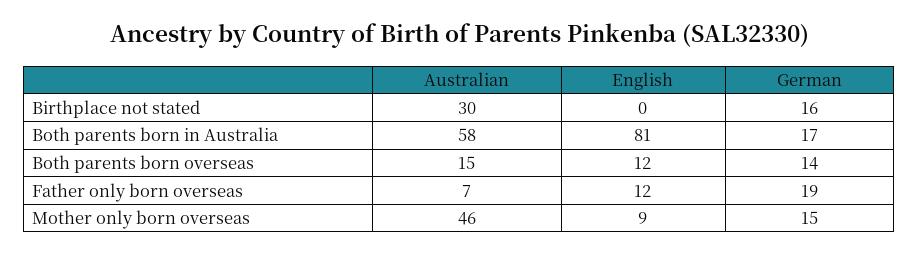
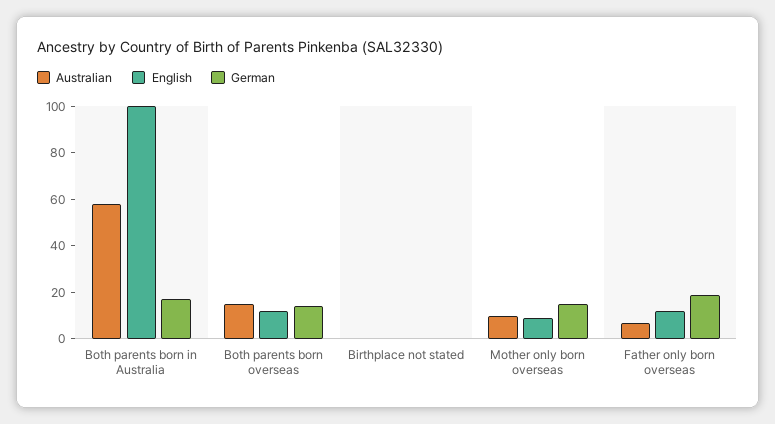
Australian, Birthplace not stated: 30 -> 0
German, Birthplace not stated: 16 -> 0
English, Both parents born in Australia: 81 -> 100
Australian, Mother only born overseas: 46 -> 10

